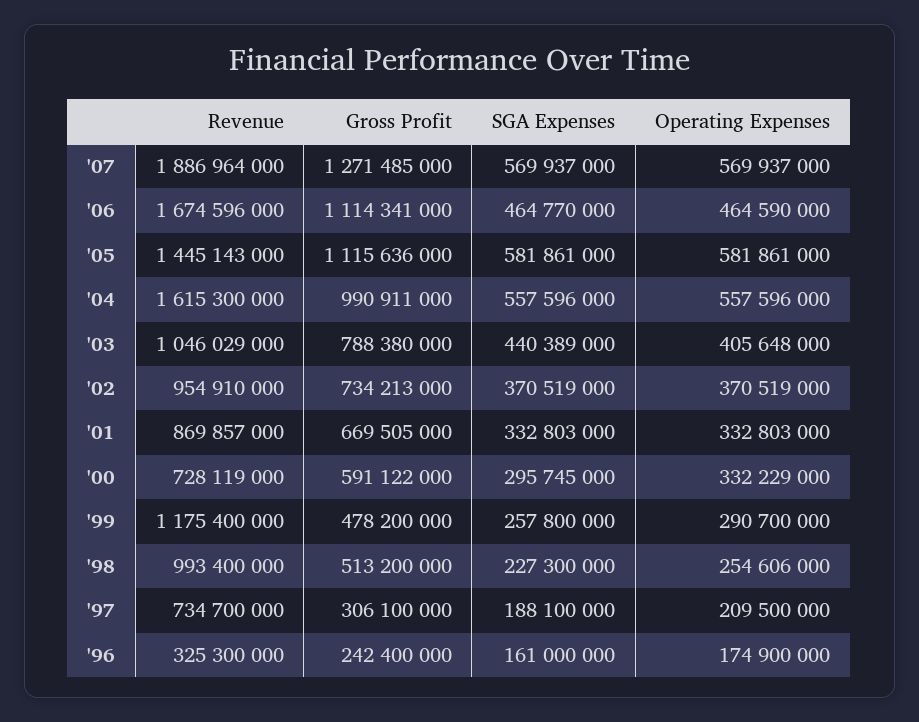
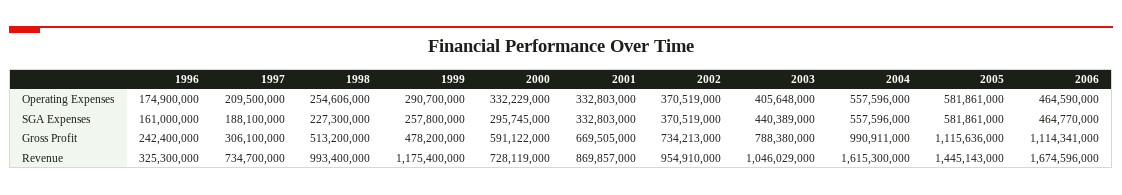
Revenue, '07: 1886964000 -> none
Gross Profit, '07: 1271485000 -> none
SGA Expenses, '07: 569937000 -> none
Operating Expenses, '07: 569937000 -> none

